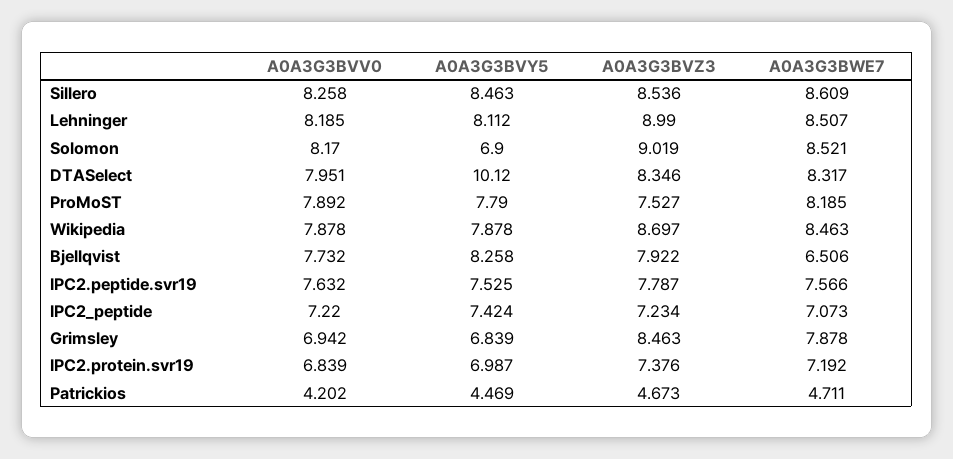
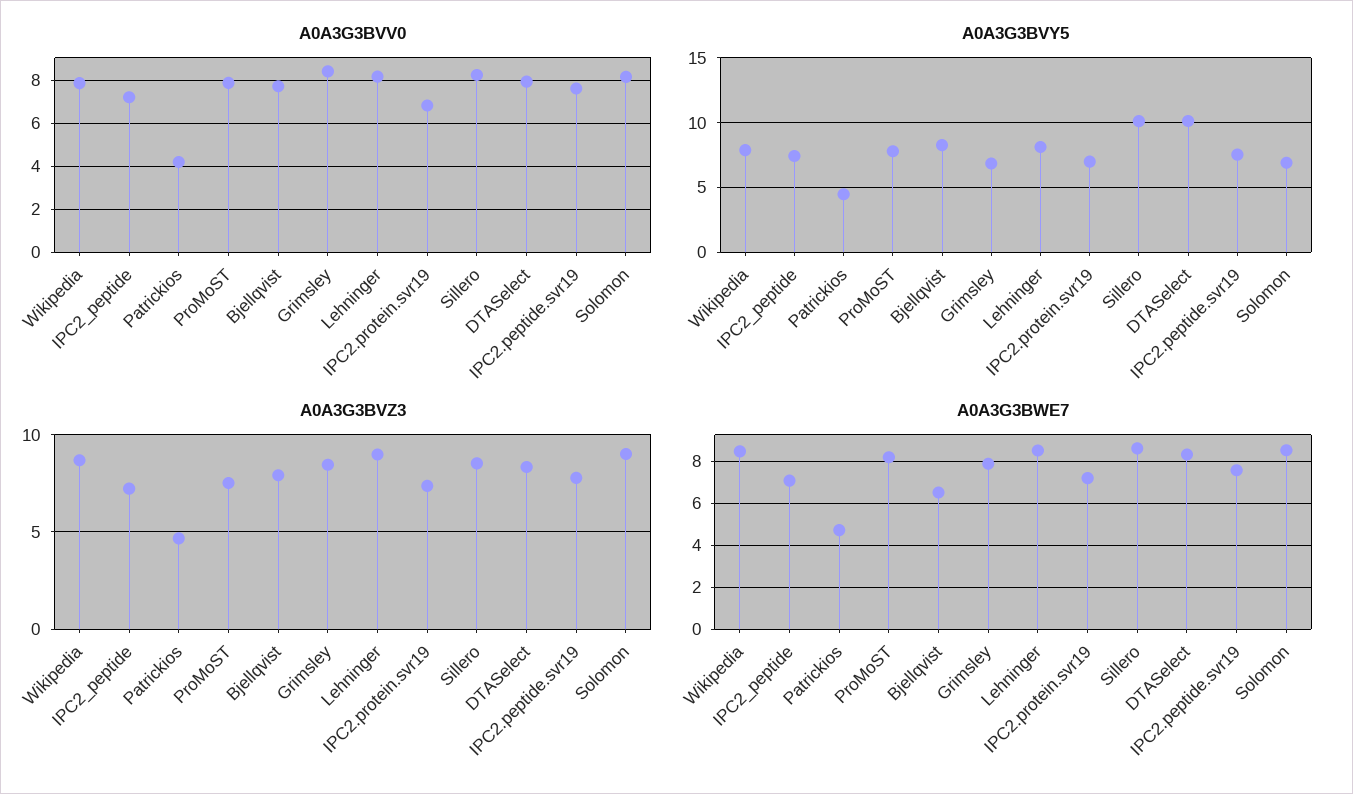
A0A3G3BVY5, Sillero: 8.463 -> 10
A0A3G3BVV0, Grimsley: 6.942 -> 8.5

